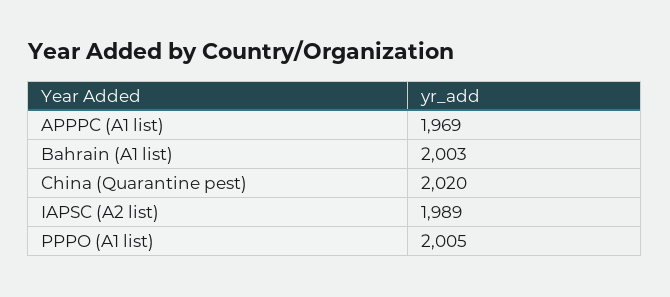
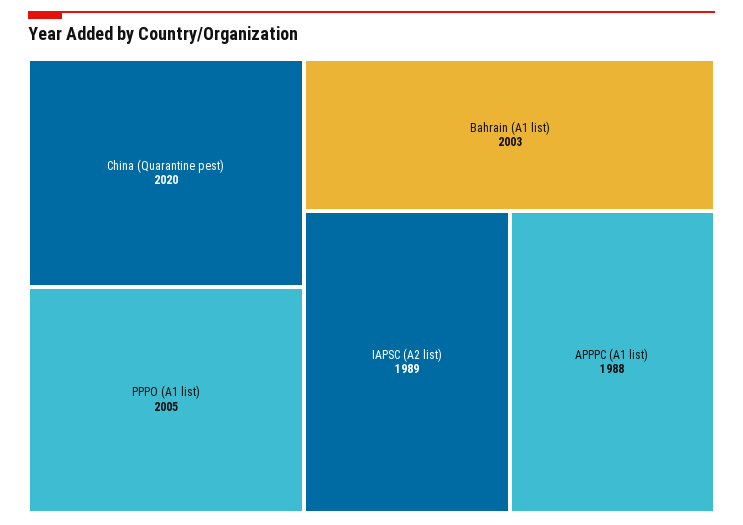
APPPC (A1 list): 1969 -> 1988

